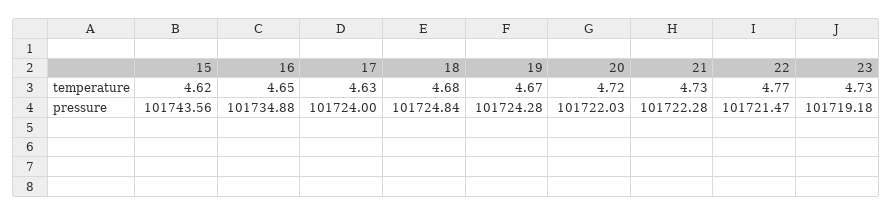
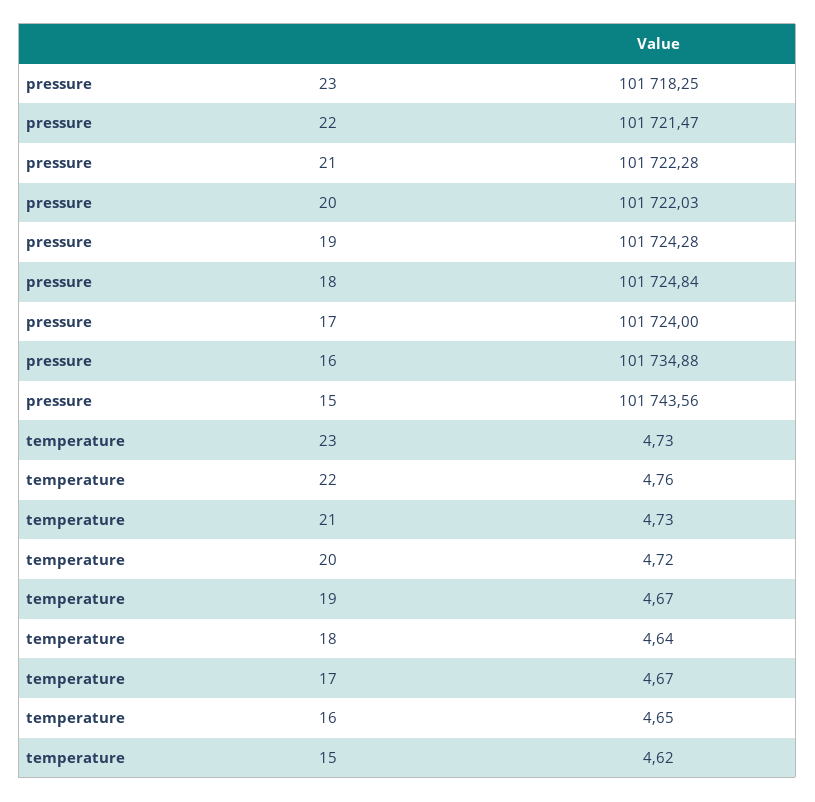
17, temperature: 4.63 -> 4.67
18, temperature: 4.68 -> 4.64
22, temperature: 4.77 -> 4.76
23, pressure: 101719.18 -> 101718.25

